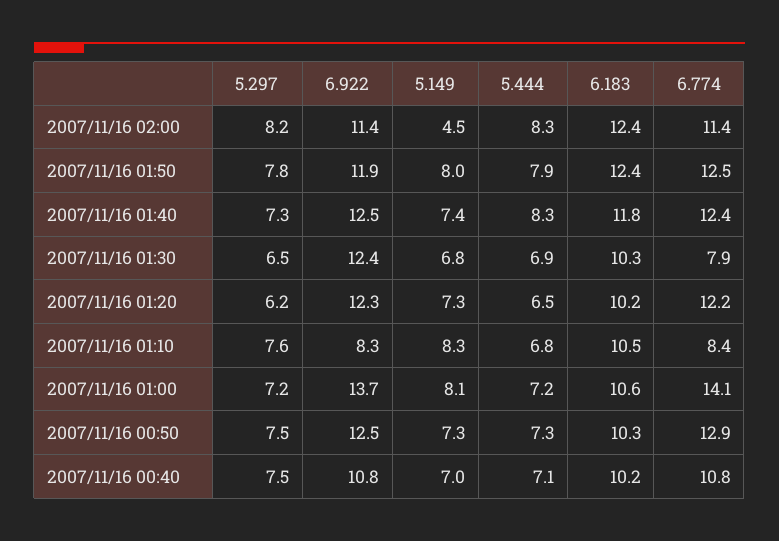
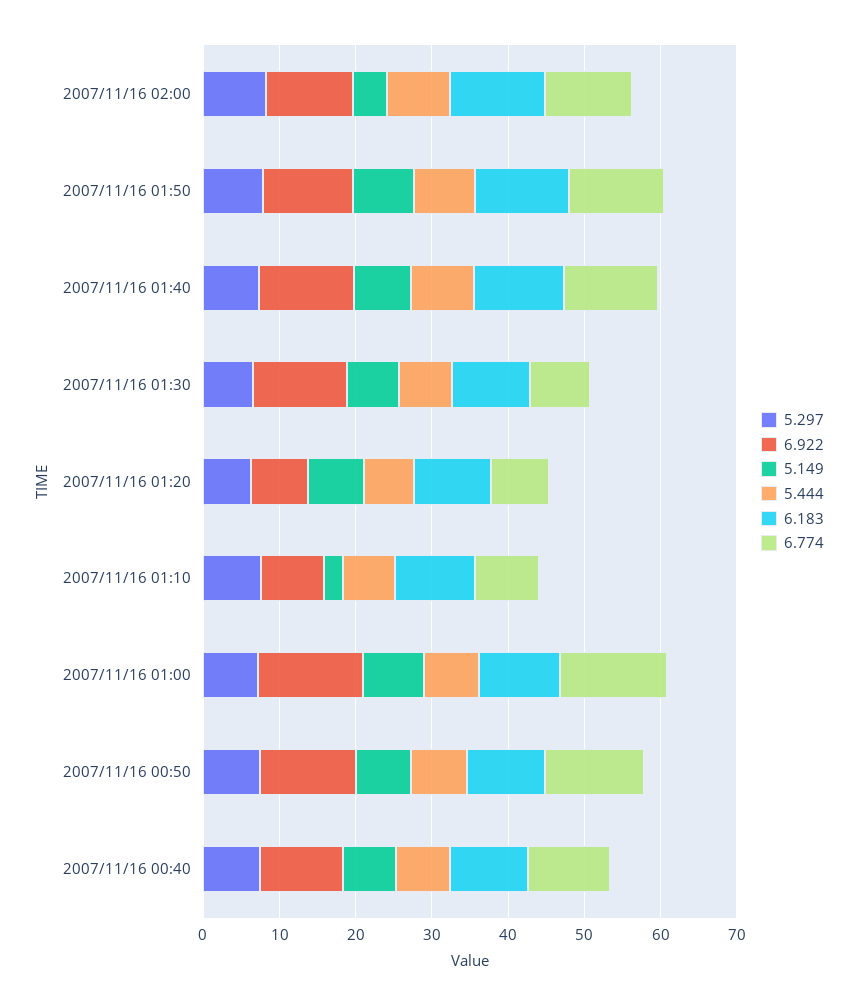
6.922, 2007/11/16 01:20: 12.3 -> 8
6.774, 2007/11/16 01:20: 12.2 -> 8
5.149, 2007/11/16 01:10: 8.3 -> 2

